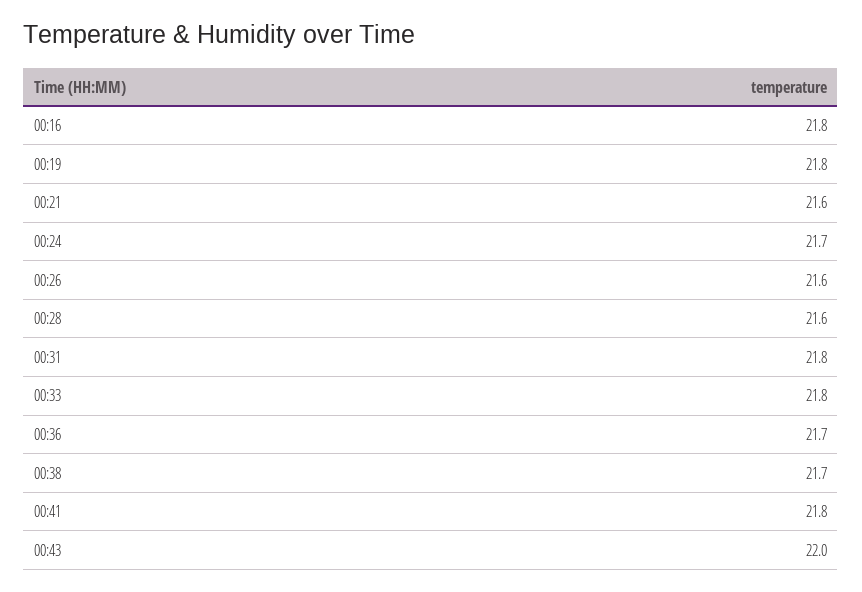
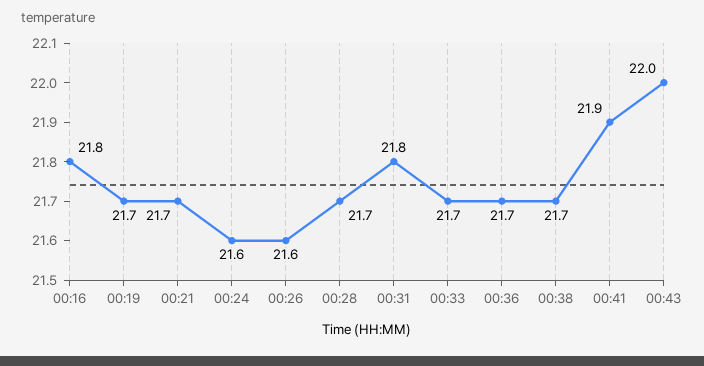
00:19: 21.8 -> 21.7
00:21: 21.6 -> 21.7
00:24: 21.7 -> 21.6
00:28: 21.6 -> 21.7
00:33: 21.8 -> 21.7
00:41: 21.8 -> 21.9

